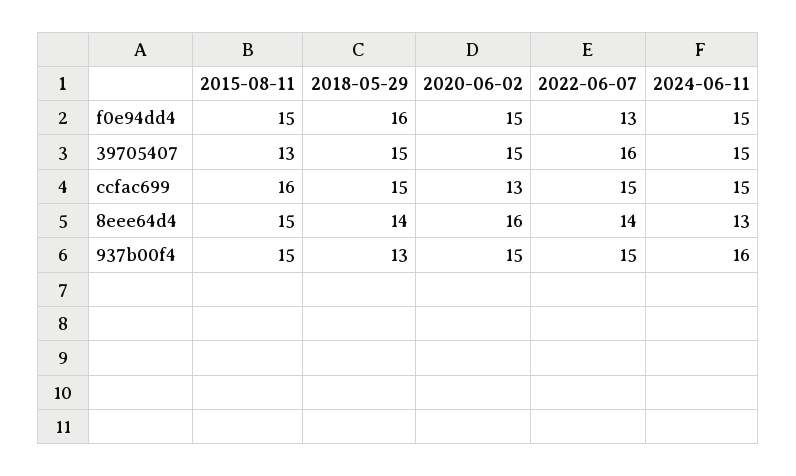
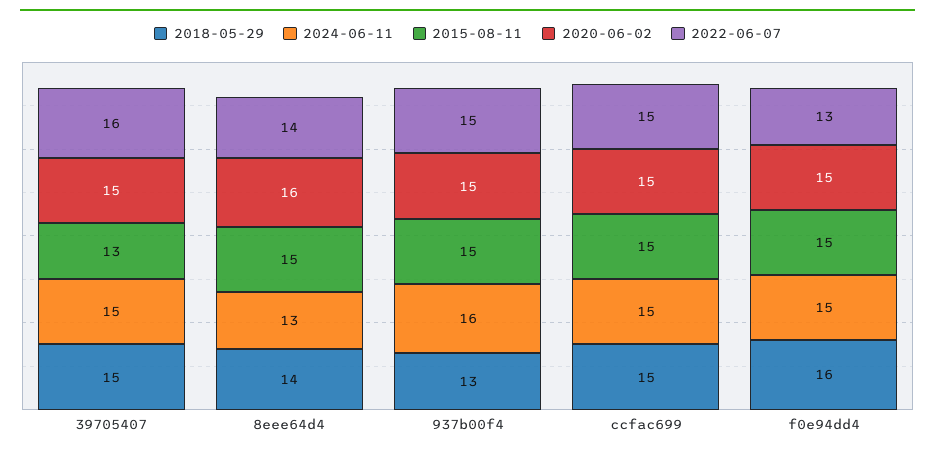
2015-08-11, ccfac699: 16 -> 15
2020-06-02, ccfac699: 13 -> 15

